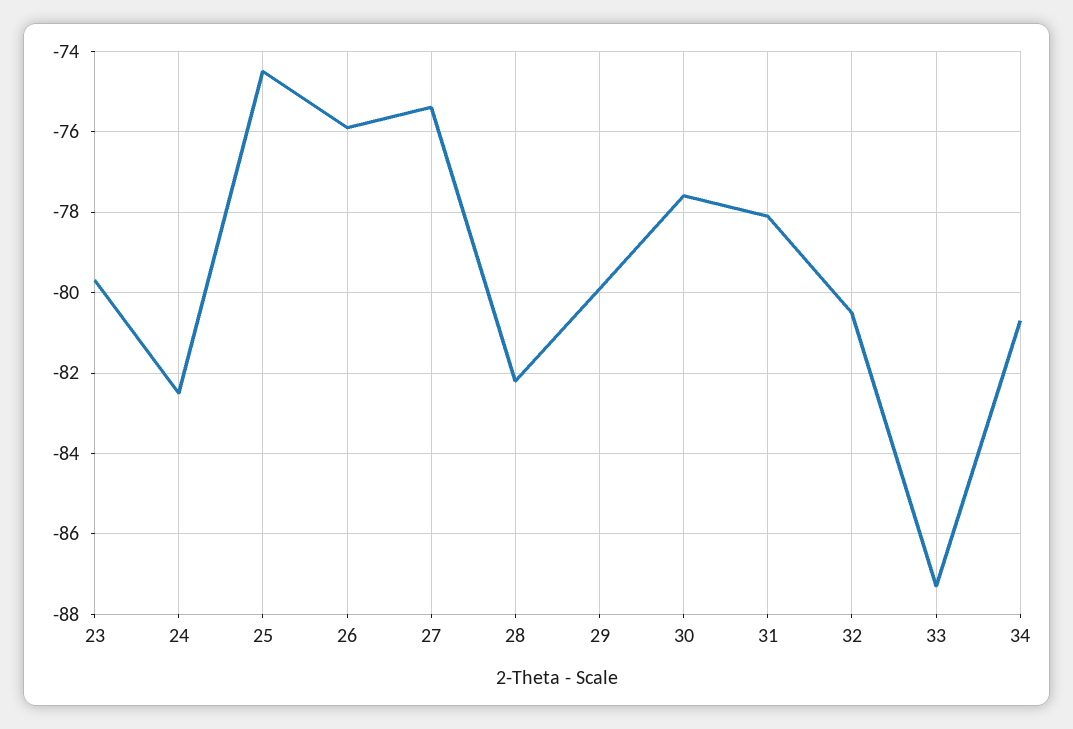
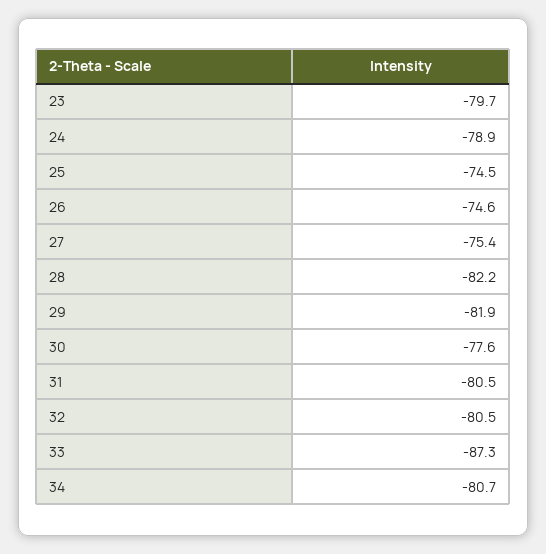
24: -82.5 -> -78.9
26: -76 -> -74.6
29: -80 -> -81.9
31: -78 -> -80.5

